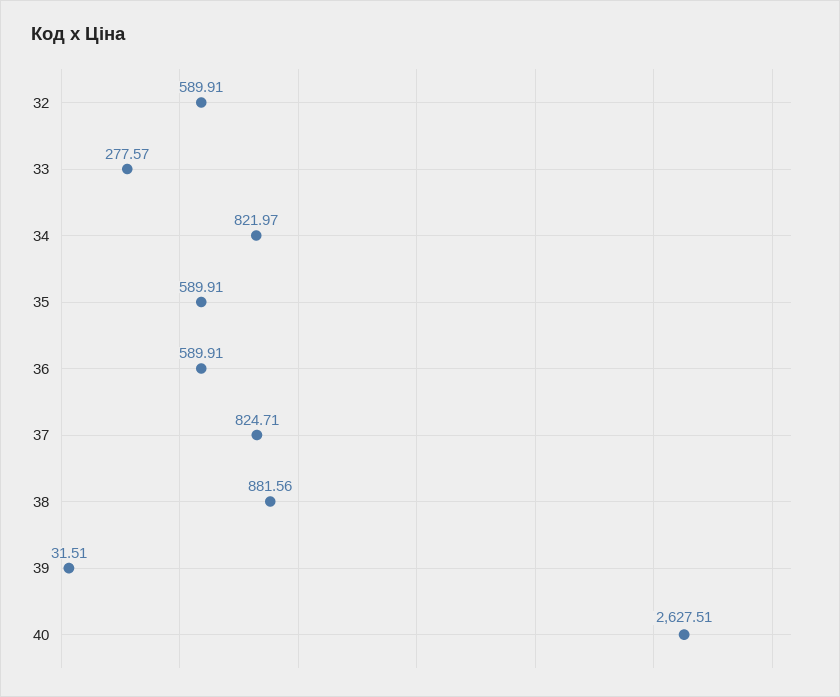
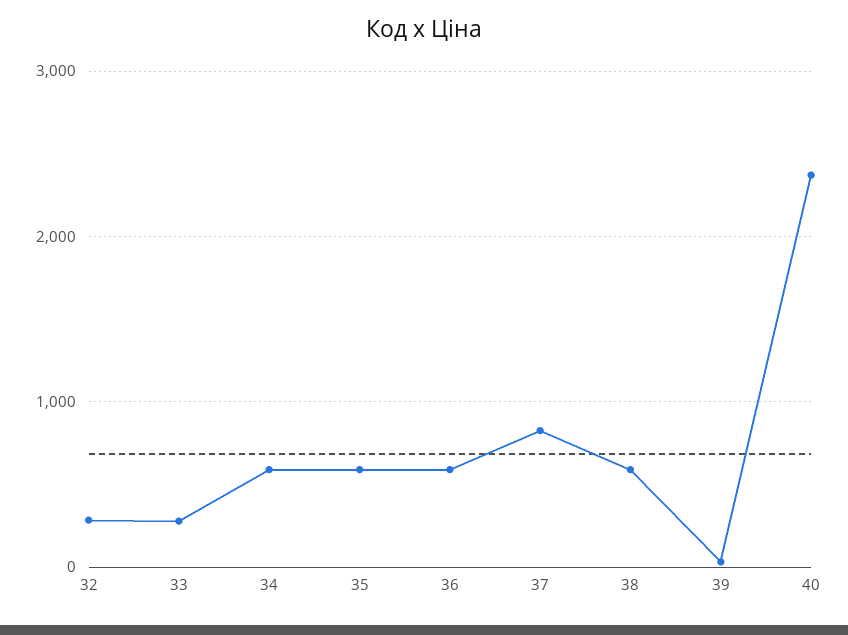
32: 589.91 -> 300
34: 821.97 -> 600
38: 881.56 -> 600
40: 2627.51 -> 2400

